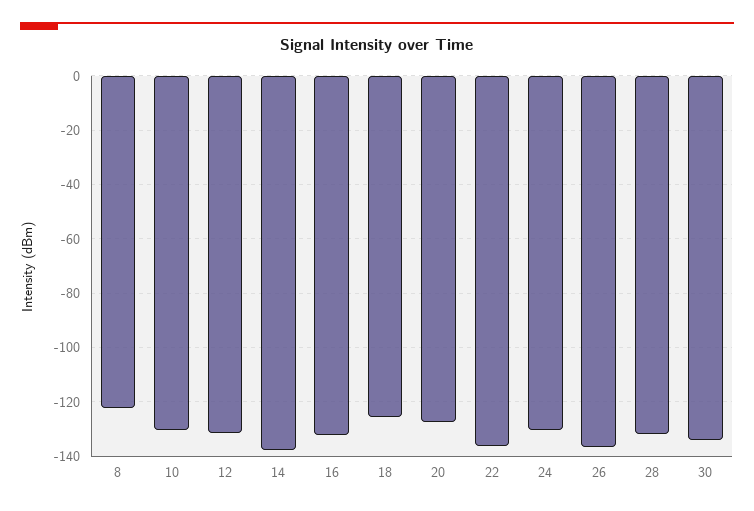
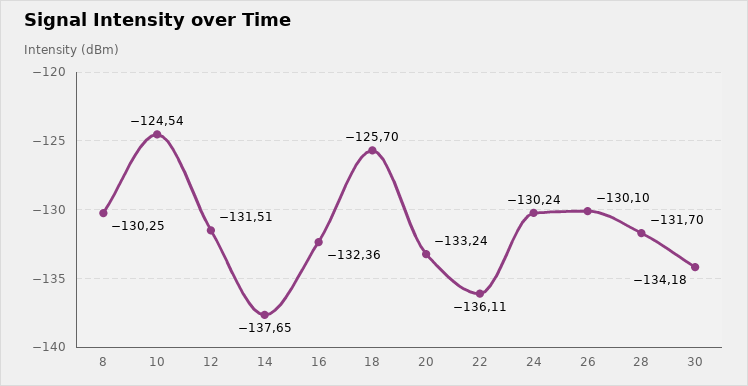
8: -122.5 -> -130.25
10: -130 -> -124.54
20: -127.5 -> -133.24
26: -137.5 -> -130.1

